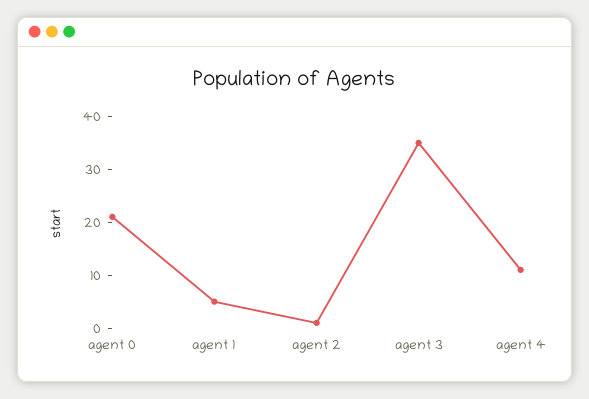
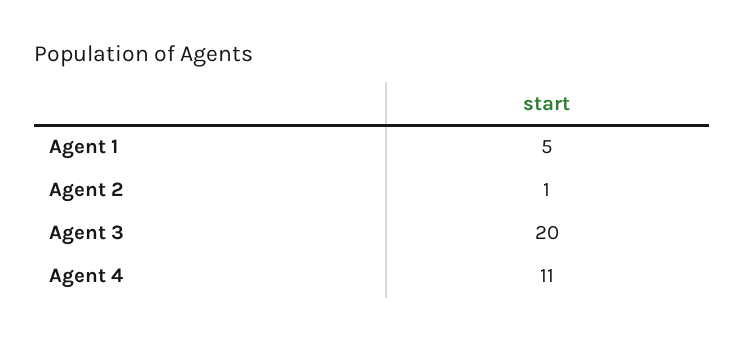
agent 0: 20 -> none
agent 3: 35 -> 20

